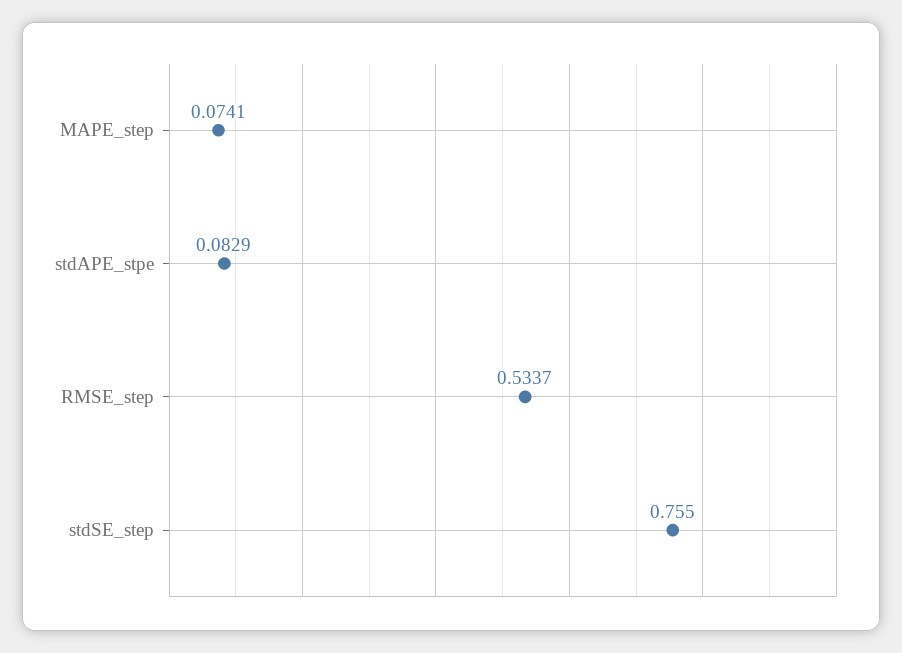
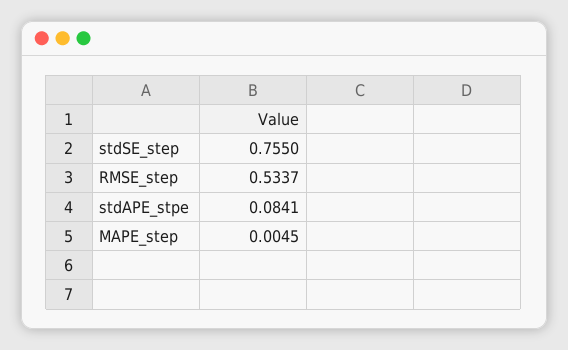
MAPE_step: 0.0741 -> 0.0045
stdAPE_stpe: 0.0829 -> 0.0841

